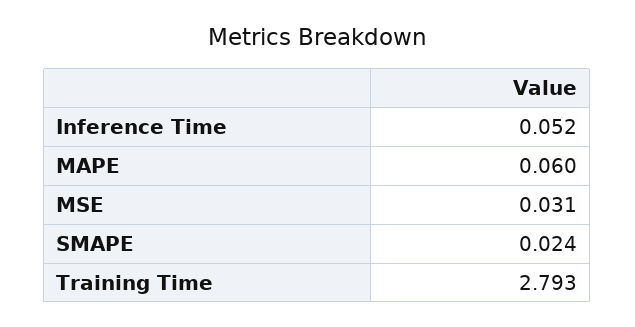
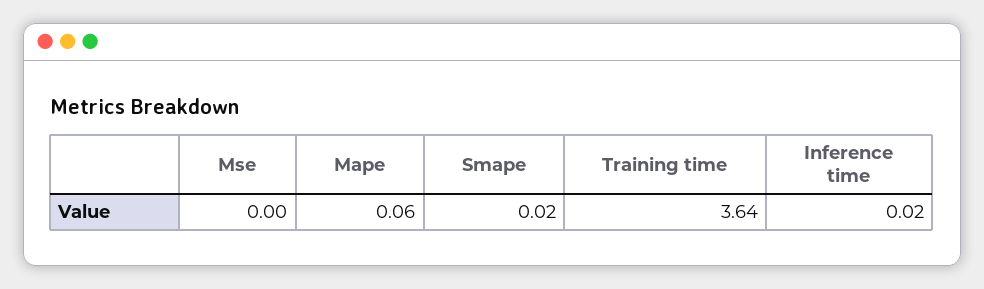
Inference Time: 0.052 -> 0.02
MSE: 0.031 -> 0
Training Time: 2.793 -> 3.64

